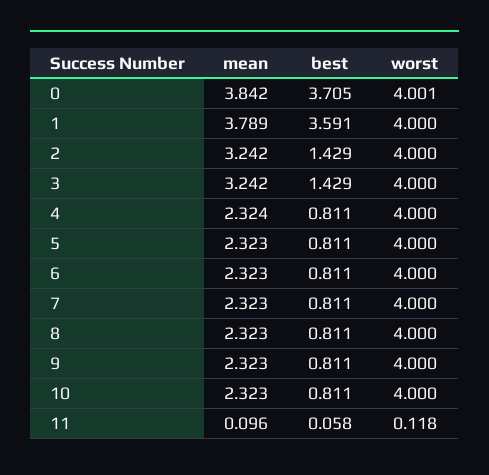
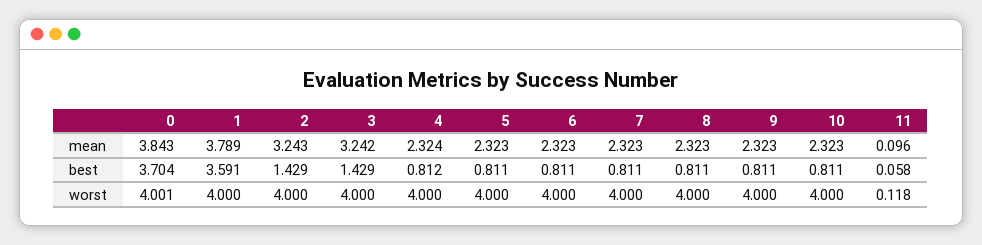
mean, 0: 3.842 -> 3.843
best, 0: 3.705 -> 3.704
mean, 2: 3.242 -> 3.243
best, 4: 0.811 -> 0.812

